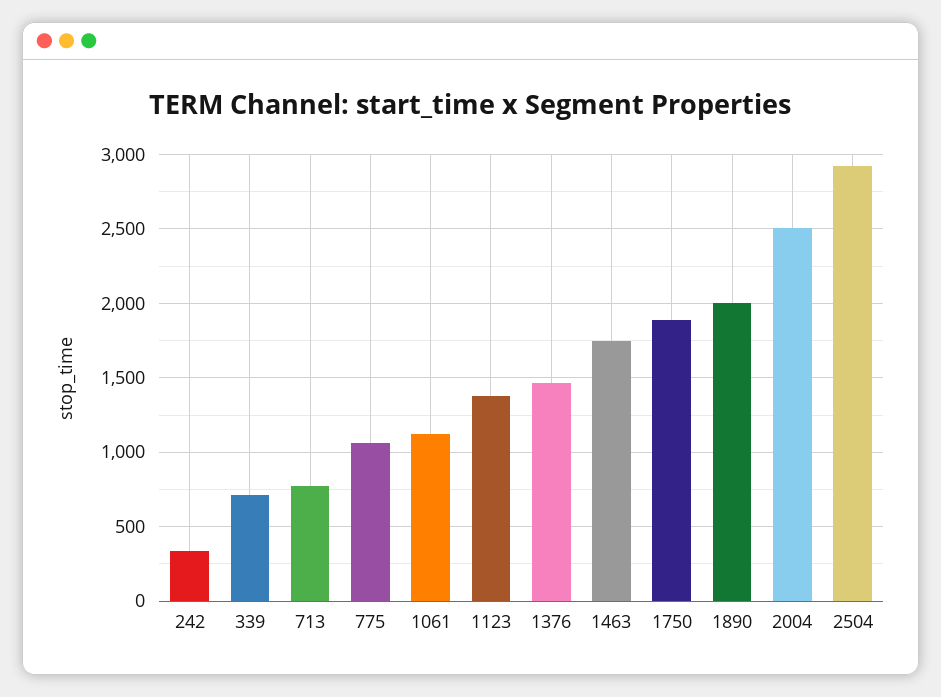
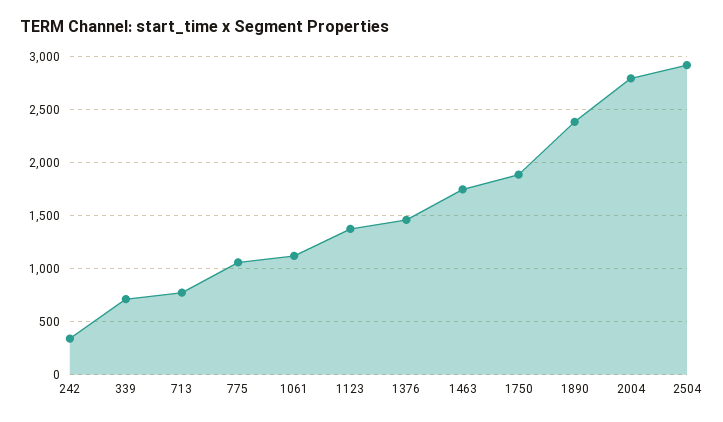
1890: 2000 -> 2400
2004: 2500 -> 2800

